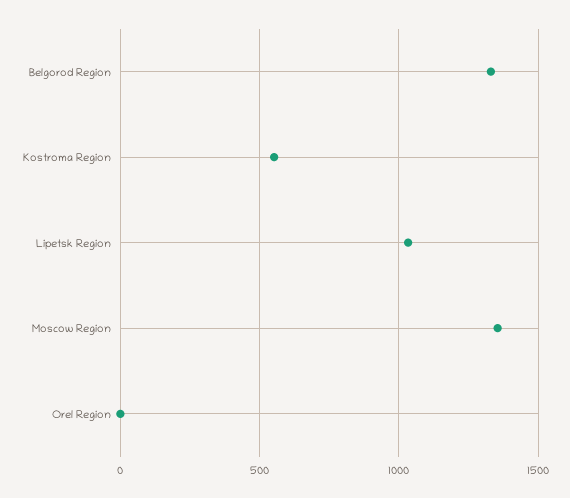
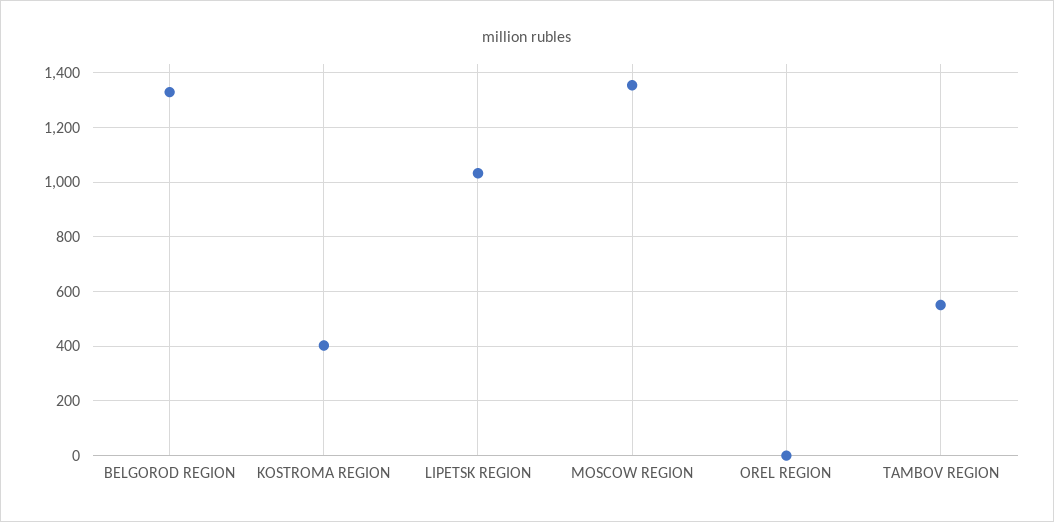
Kostroma Region: 550 -> 400
TAMBOV REGION: none -> 550

